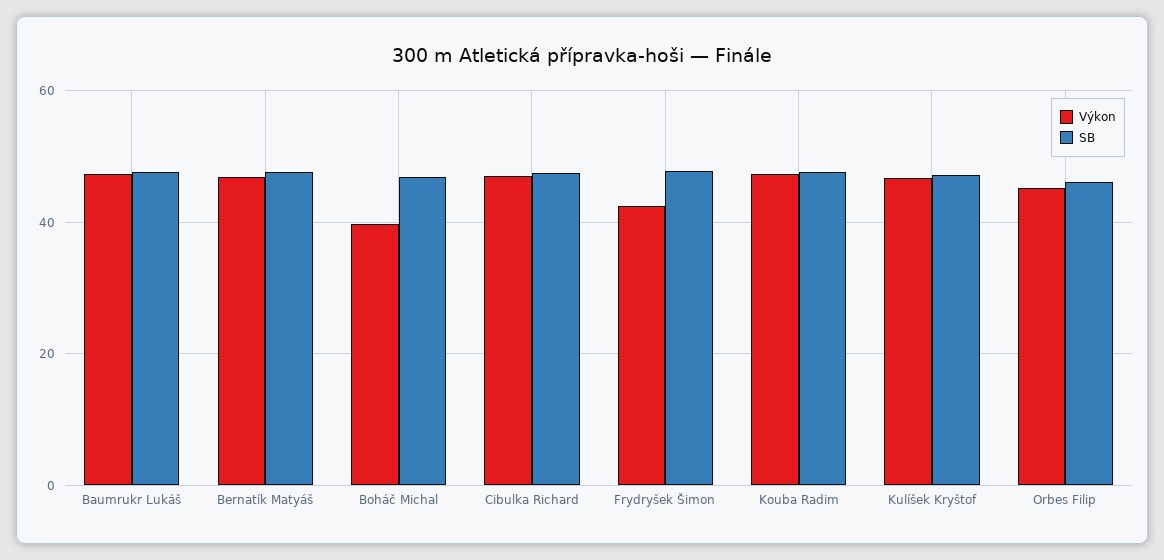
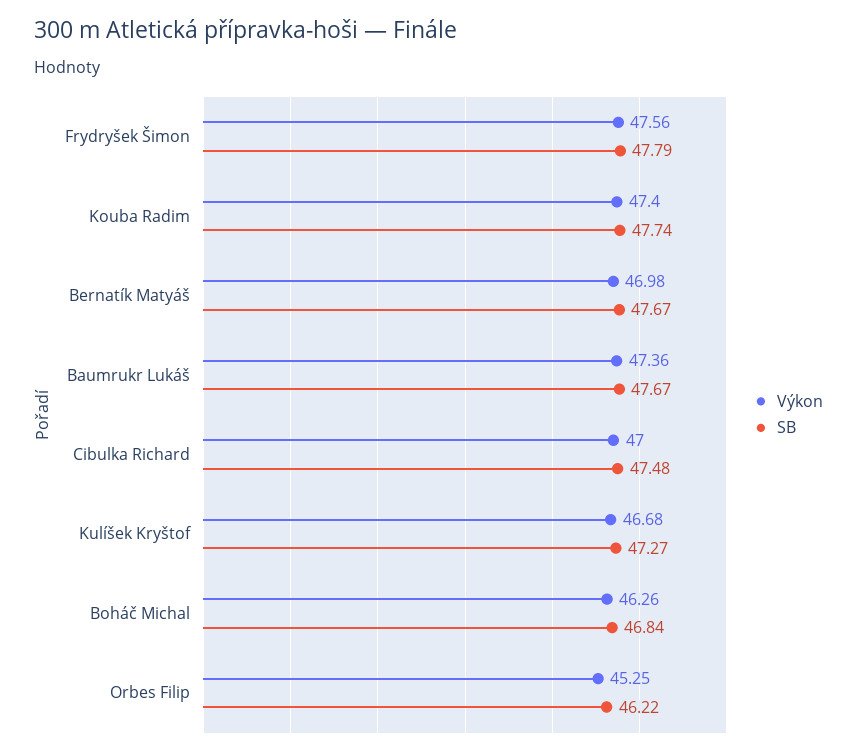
Výkon, Boháč Michal: 40 -> 46.26
Výkon, Frydryšek Šimon: 42 -> 47.56

